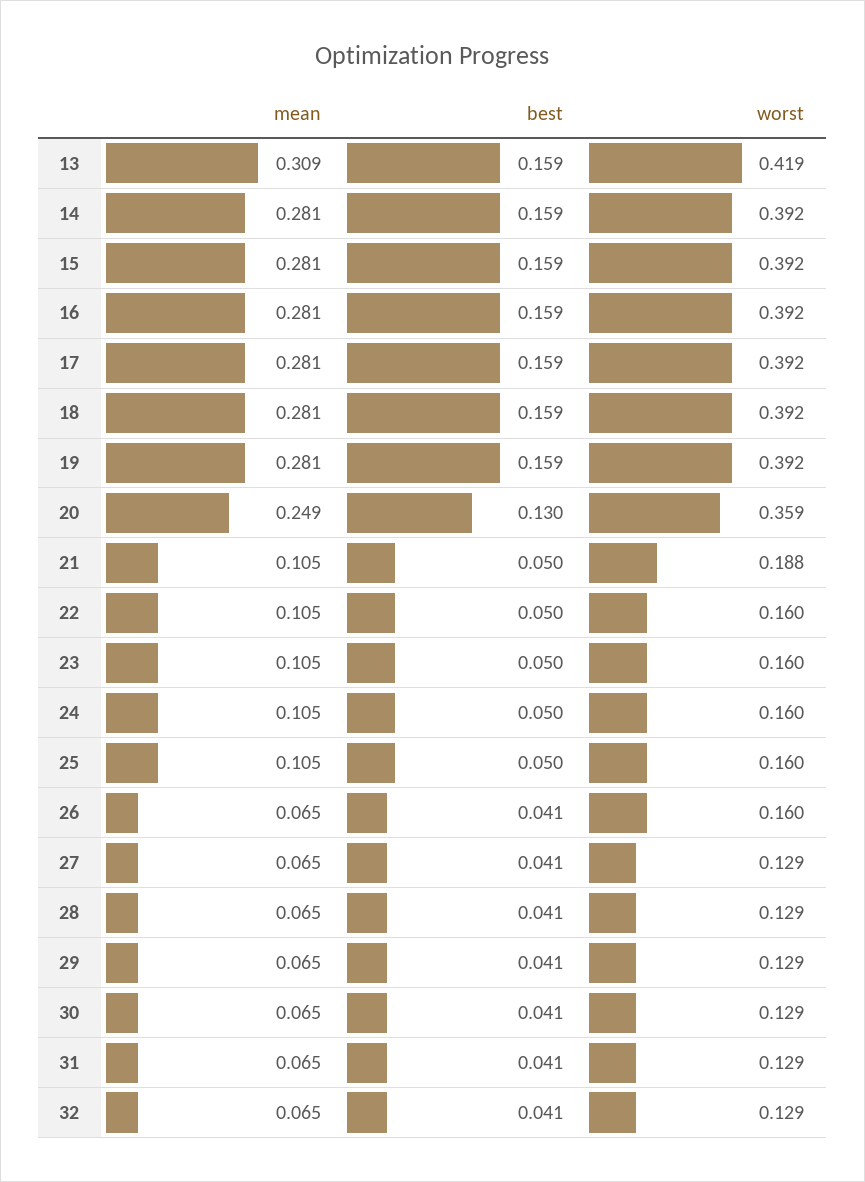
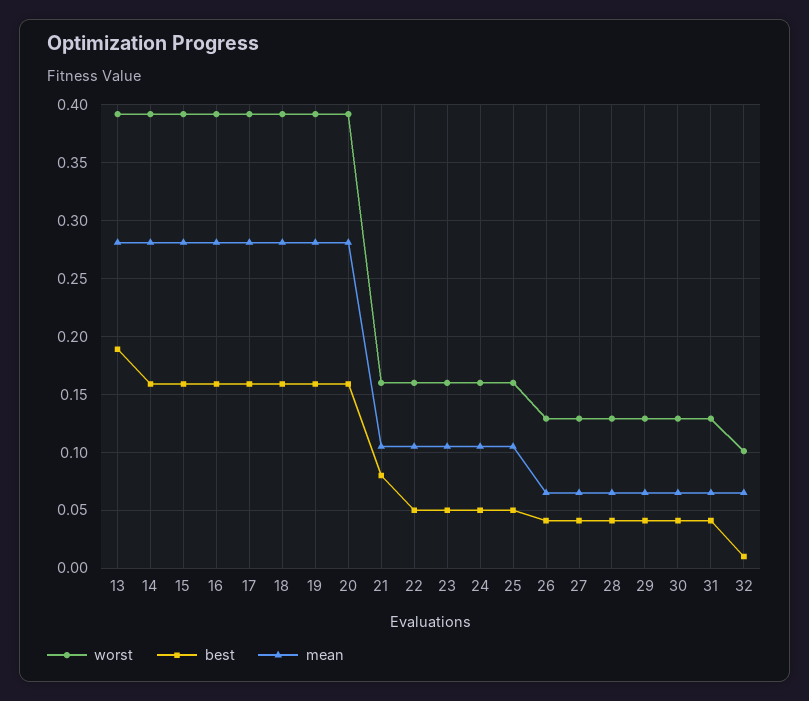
mean, 13: 0.309 -> 0.28
best, 13: 0.159 -> 0.19
worst, 13: 0.419 -> 0.39
mean, 20: 0.249 -> 0.28
best, 20: 0.13 -> 0.16
worst, 20: 0.359 -> 0.39
best, 21: 0.05 -> 0.08
worst, 21: 0.188 -> 0.16
worst, 26: 0.16 -> 0.13
best, 32: 0.041 -> 0.01
worst, 32: 0.129 -> 0.1

